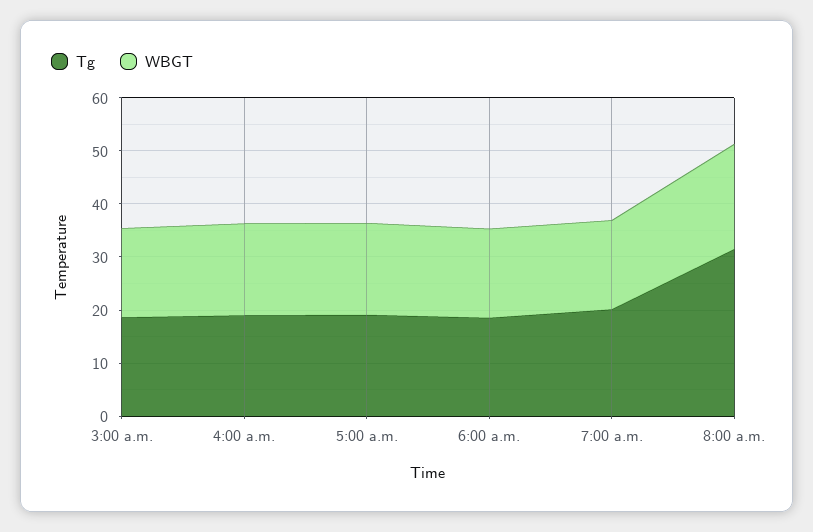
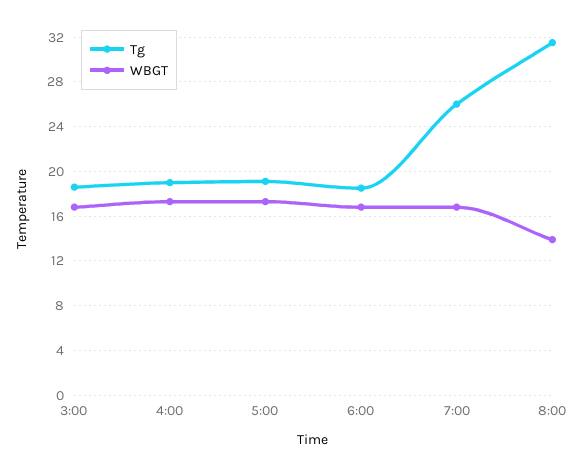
Tg, 7:00 a.m.: 20 -> 26
WBGT, 8:00 a.m.: 20 -> 14

